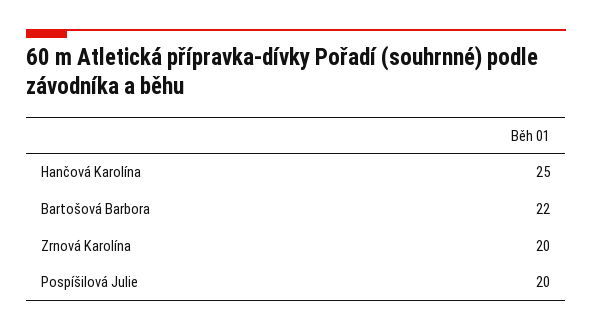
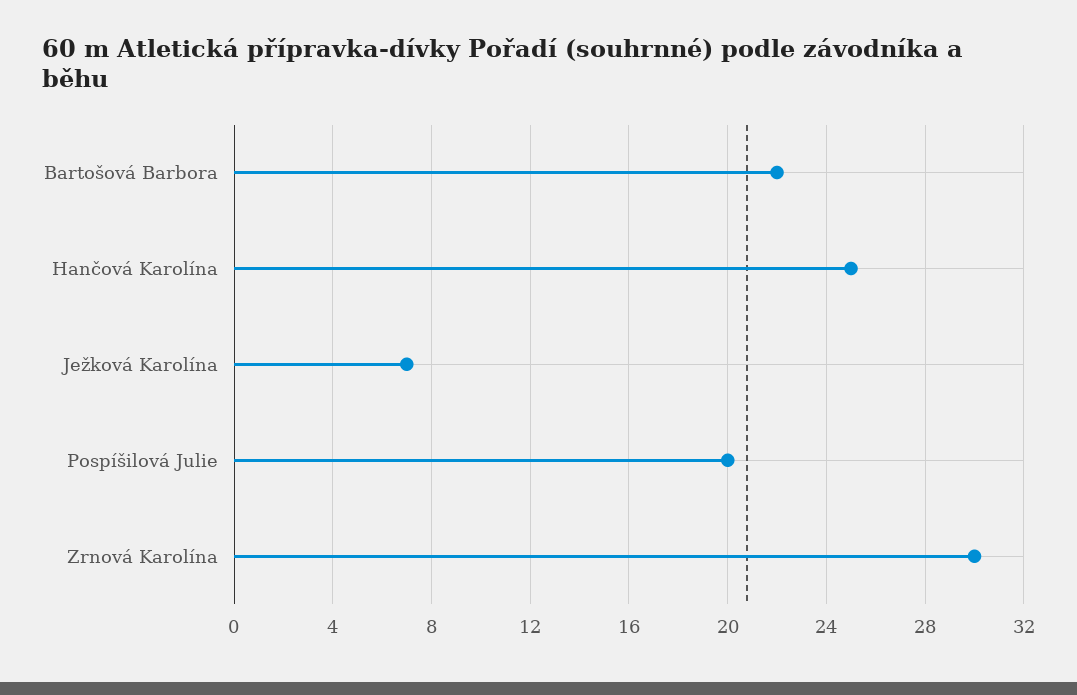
Zrnová Karolína: 20 -> 30
Ježková Karolína: none -> 7

